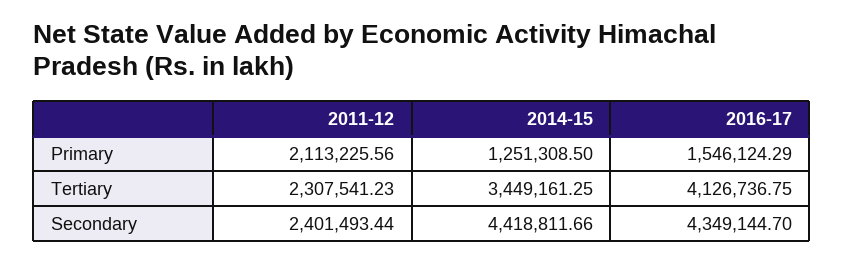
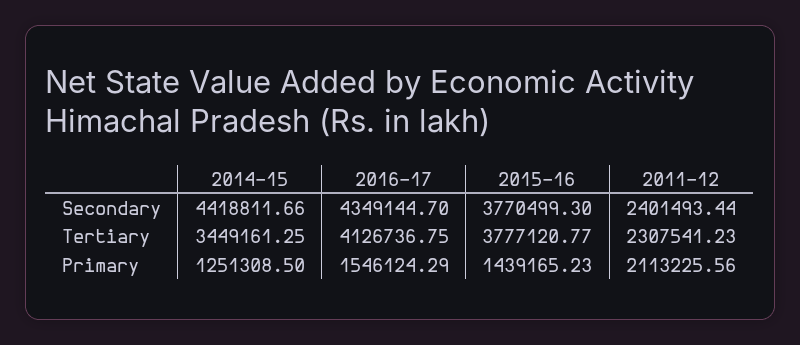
2015-16, Secondary: none -> 3770499.3
2015-16, Tertiary: none -> 3777120.77
2015-16, Primary: none -> 1439165.23

